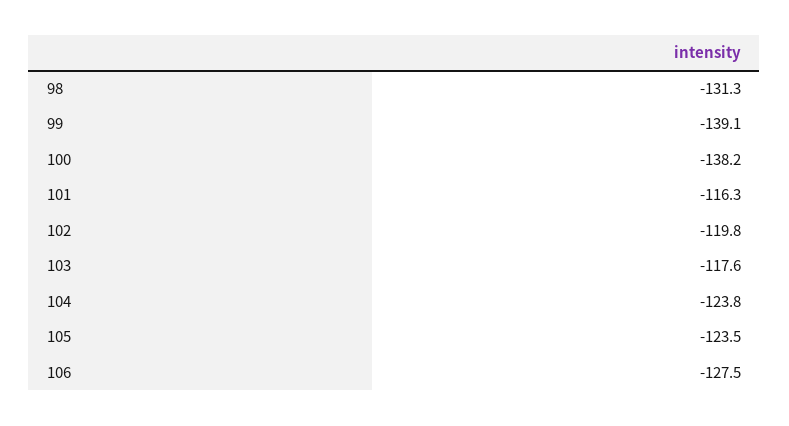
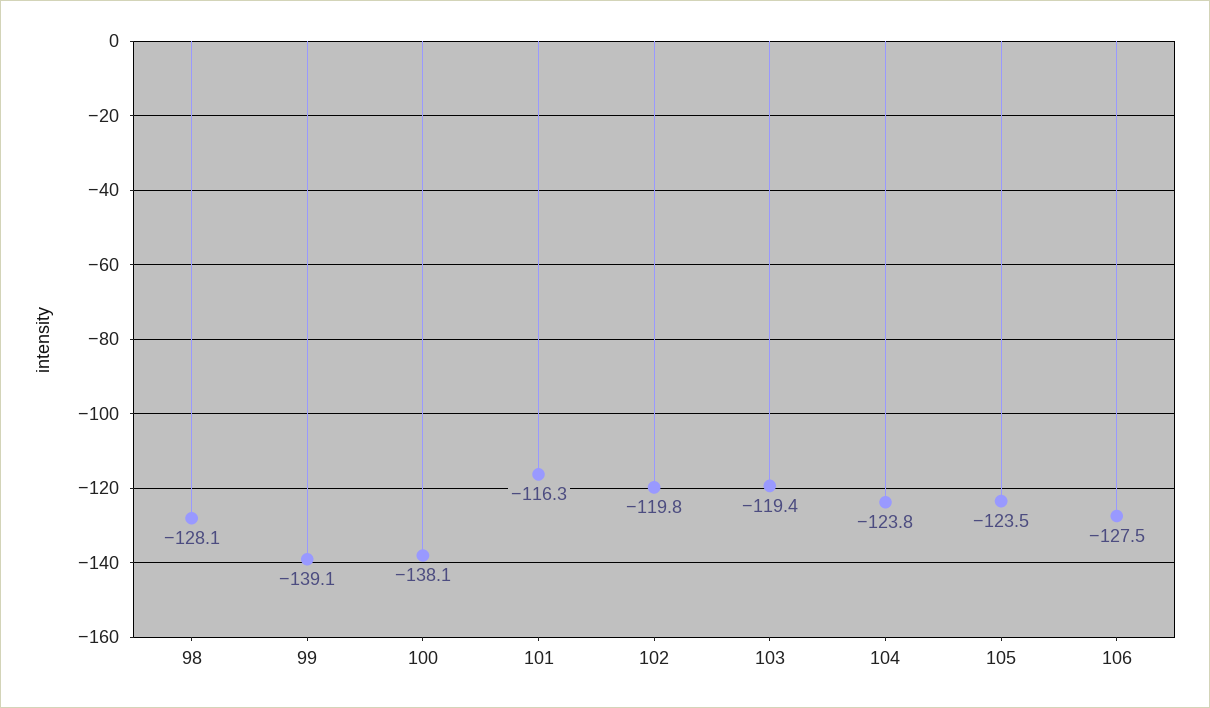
98: -131.3 -> -128.1
100: -138.2 -> -138.1
103: -117.6 -> -119.4

